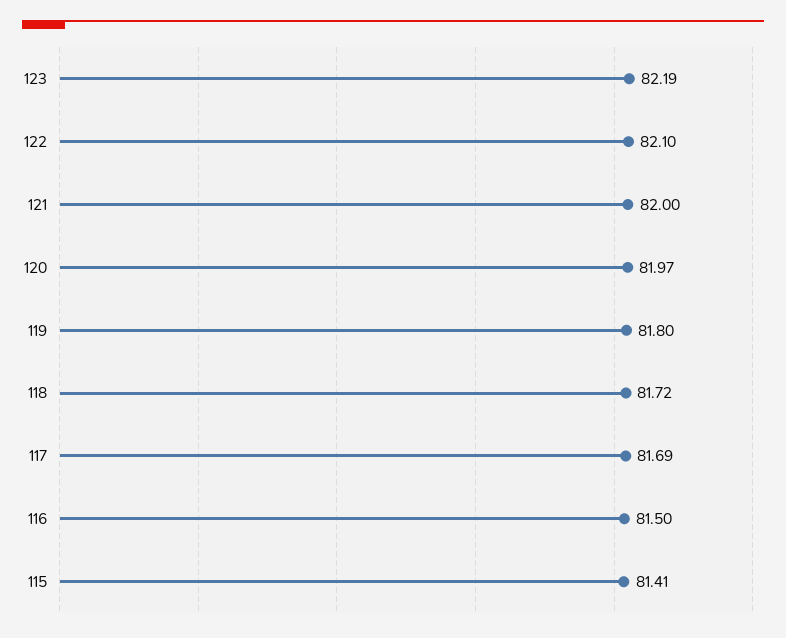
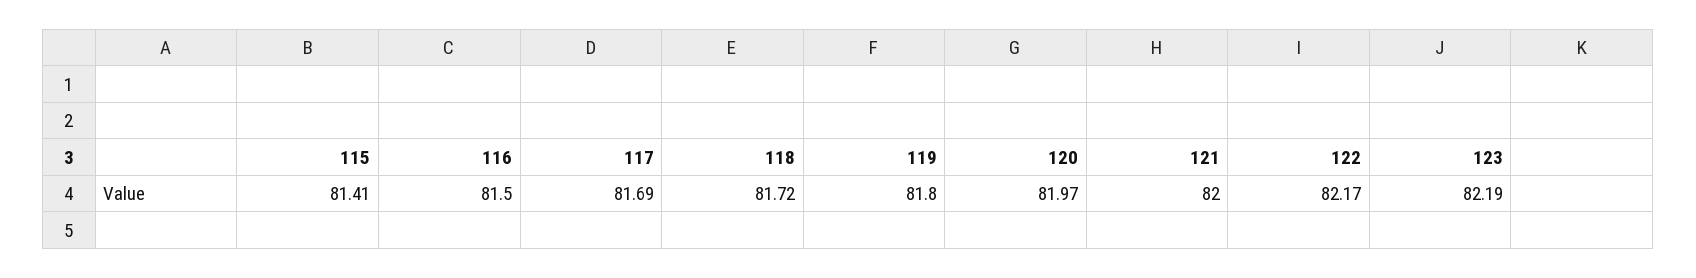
122: 82.1 -> 82.17

